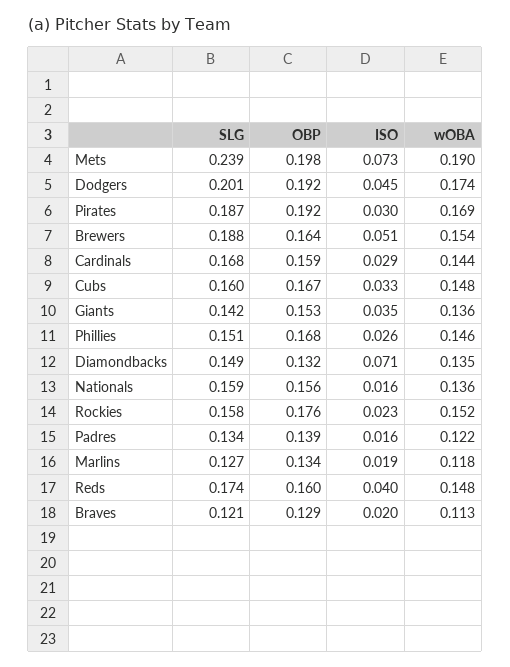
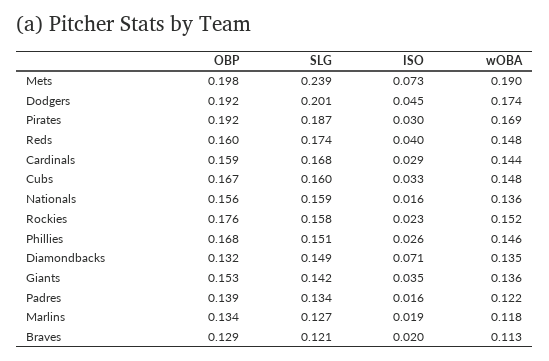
SLG, Brewers: 0.188 -> none
OBP, Brewers: 0.164 -> none
ISO, Brewers: 0.051 -> none
wOBA, Brewers: 0.154 -> none

